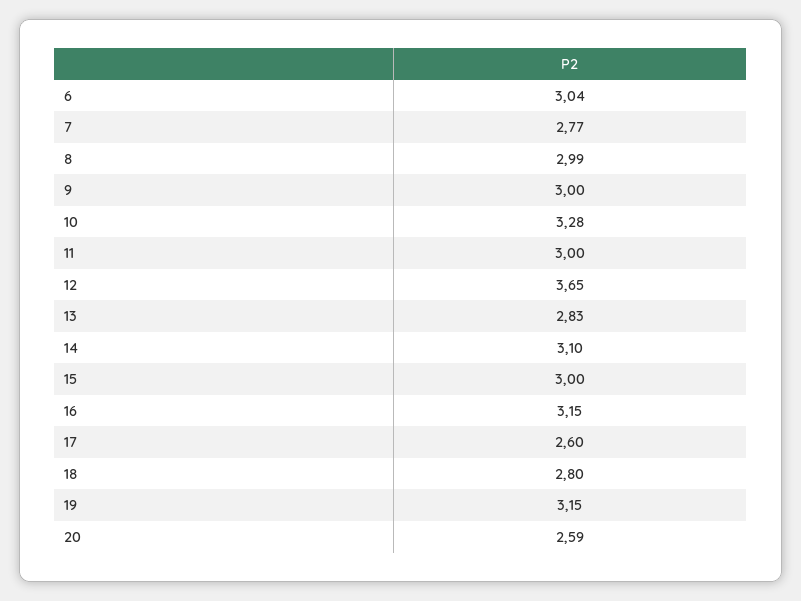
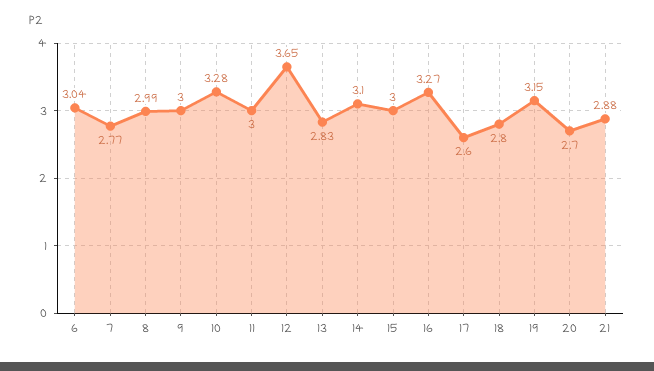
16: 3.15 -> 3.27
20: 2.59 -> 2.7
21: none -> 2.88

